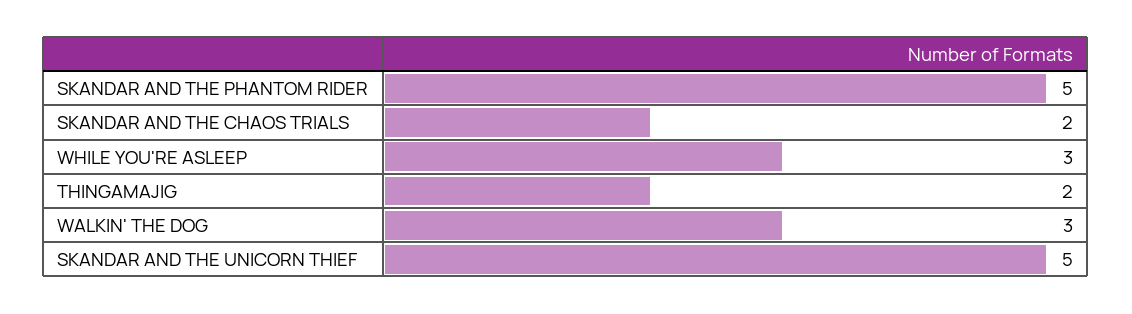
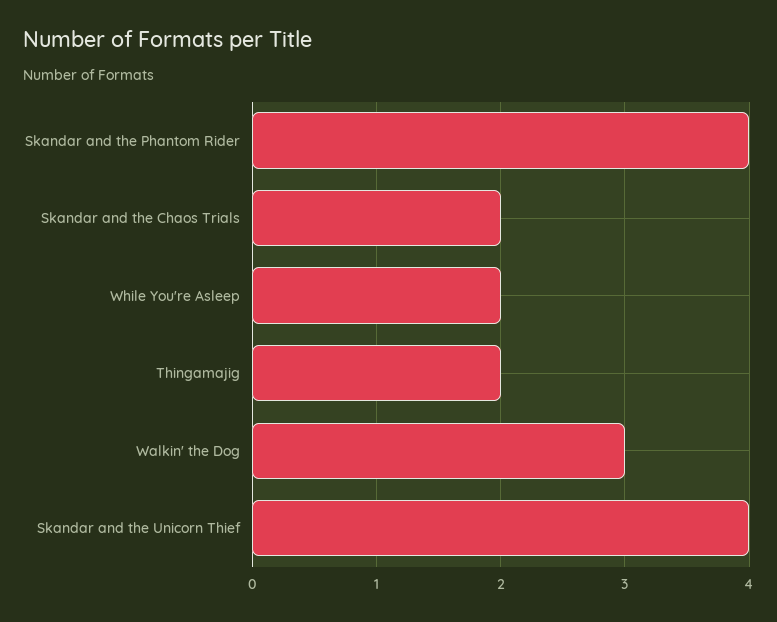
SKANDAR AND THE PHANTOM RIDER: 5 -> 4
WHILE YOU'RE ASLEEP: 3 -> 2
SKANDAR AND THE UNICORN THIEF: 5 -> 4

